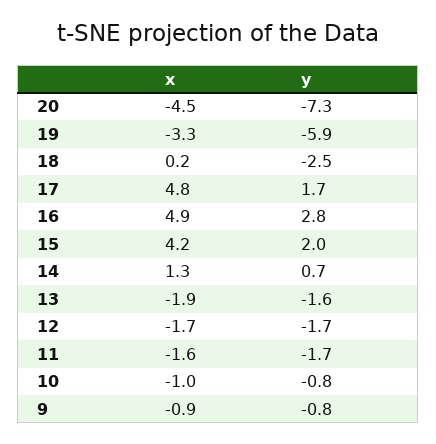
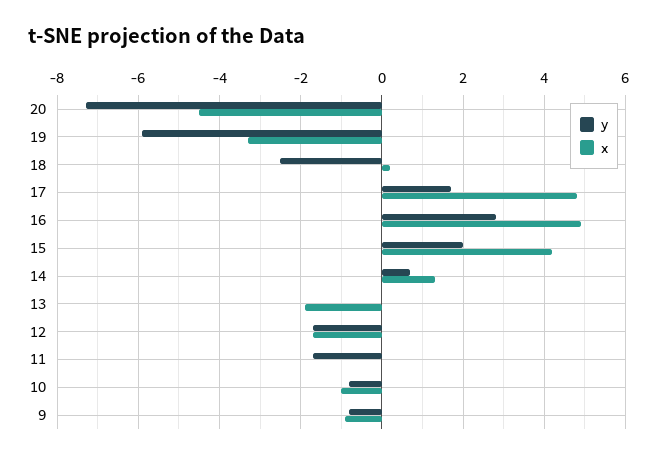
y, 13: -1.6 -> 0
x, 11: -1.6 -> 0

